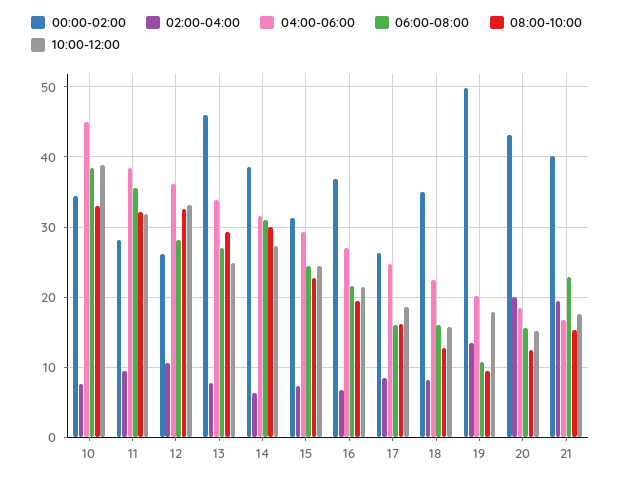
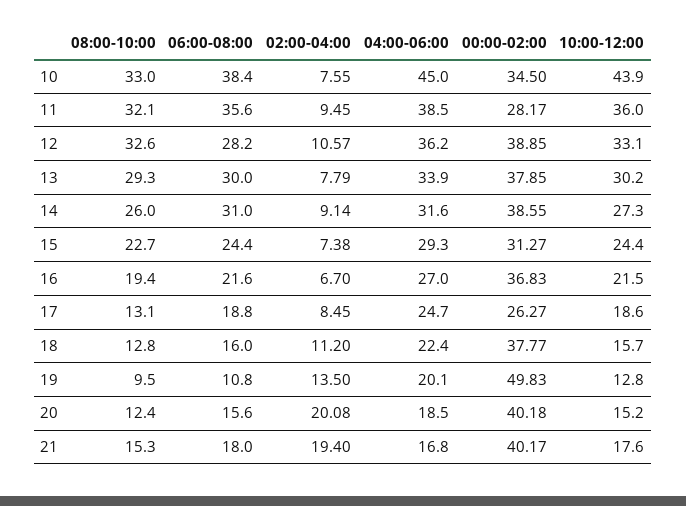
10:00-12:00, 10: 39 -> 43.9
10:00-12:00, 11: 32 -> 36
00:00-02:00, 12: 26 -> 38.85
00:00-02:00, 13: 46 -> 37.85
06:00-08:00, 13: 27 -> 30
10:00-12:00, 13: 25 -> 30.2
02:00-04:00, 14: 6 -> 9.14
08:00-10:00, 14: 30 -> 26
06:00-08:00, 17: 16 -> 18.8
08:00-10:00, 17: 16 -> 13.1
00:00-02:00, 18: 35 -> 37.77
02:00-04:00, 18: 8 -> 11.2
10:00-12:00, 19: 18 -> 12.8
00:00-02:00, 20: 43 -> 40.18
06:00-08:00, 21: 23 -> 18

